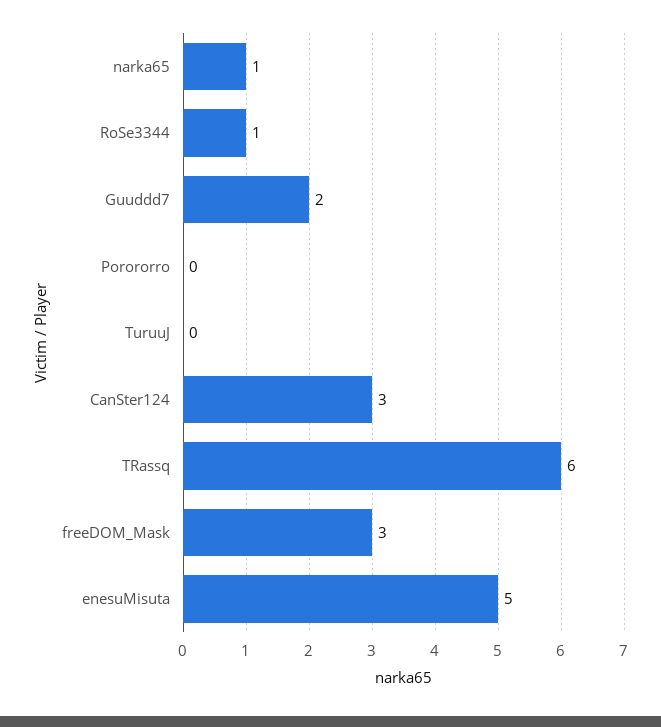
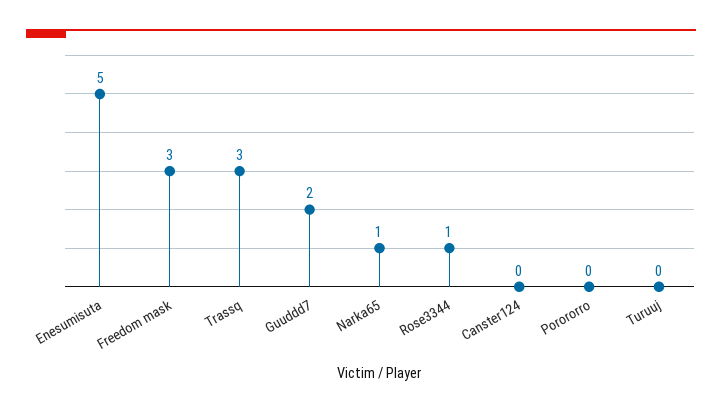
CanSter124: 3 -> 0
TRassq: 6 -> 3

